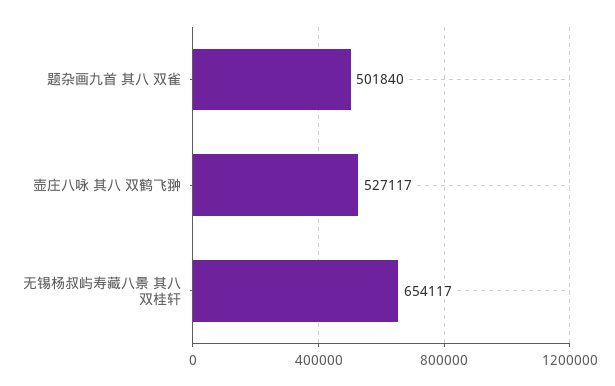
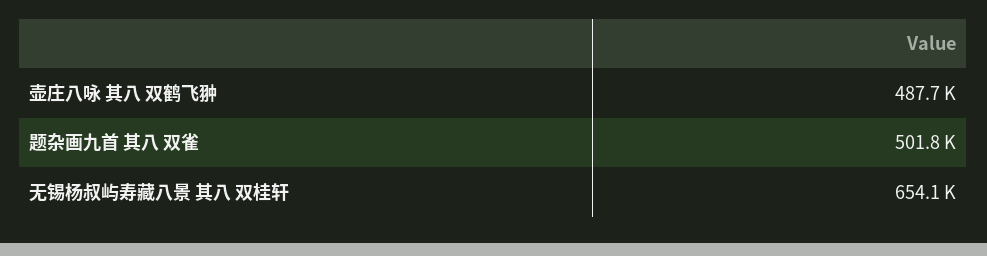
壶庄八咏 其八 双鹤飞翀: 527117 -> 487700

